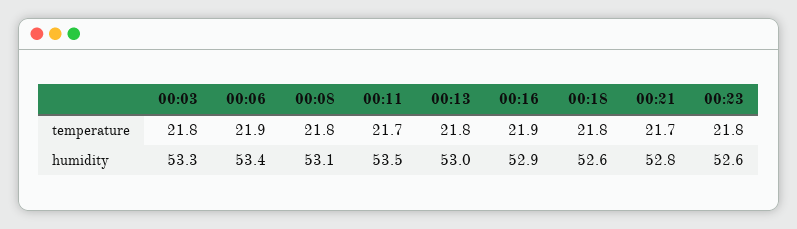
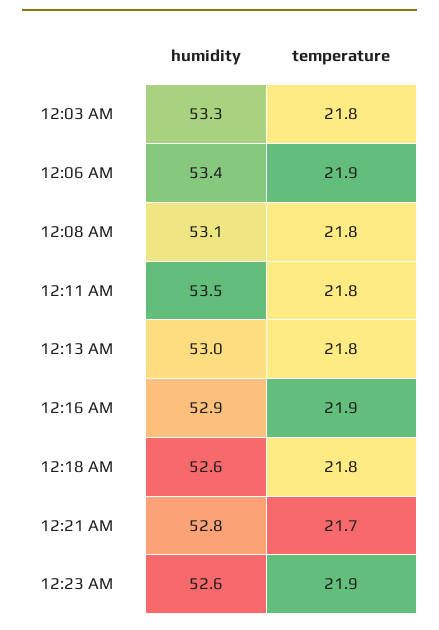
00:11, temperature: 21.7 -> 21.8
00:23, temperature: 21.8 -> 21.9

